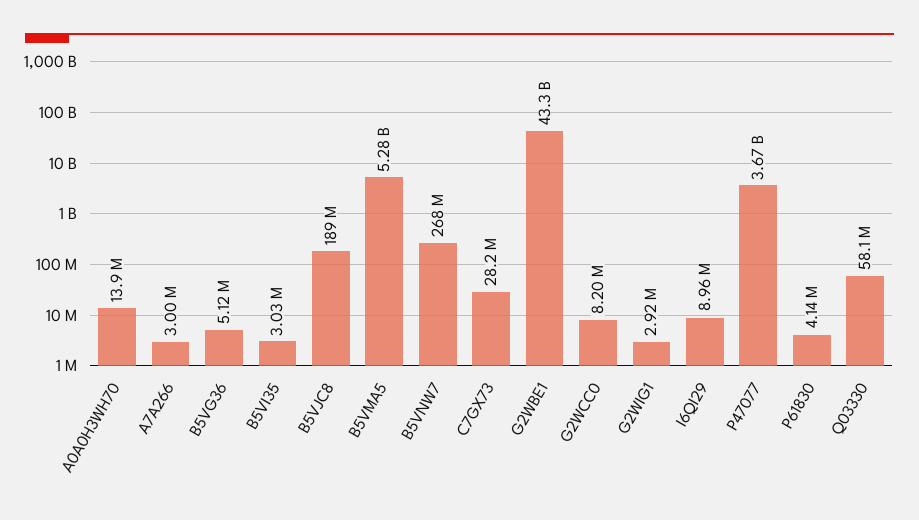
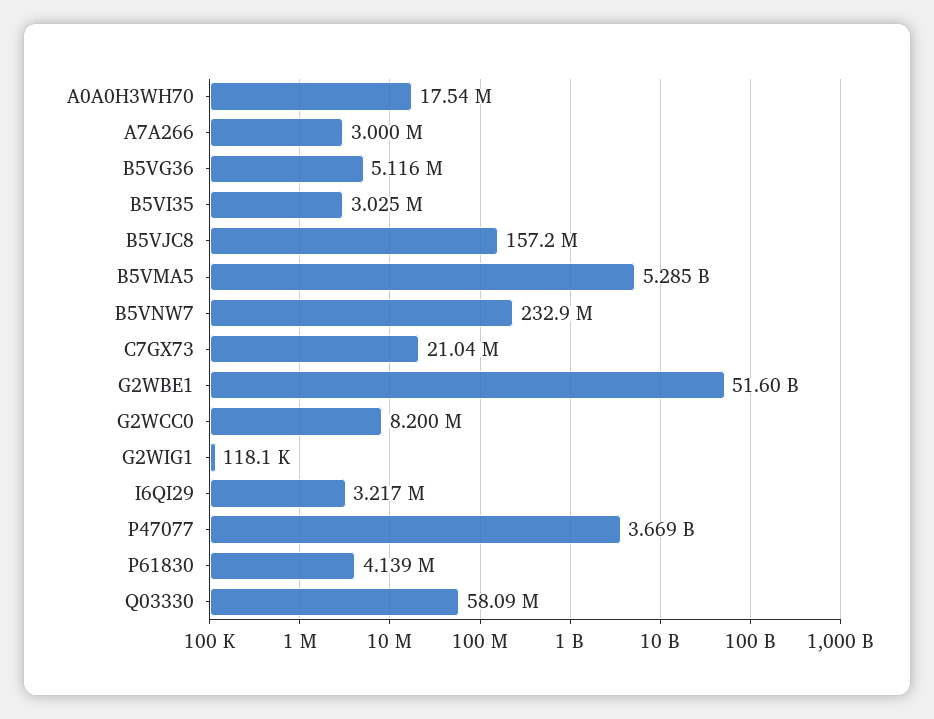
A0A0H3WH70: 13900000 -> 17540000
B5VJC8: 189000000 -> 157200000
B5VNW7: 268000000 -> 232900000
C7GX73: 28200000 -> 21040000
G2WBE1: 43300000000 -> 51600000000
G2WIG1: 2920000 -> 118100
I6QI29: 8960000 -> 3217000

